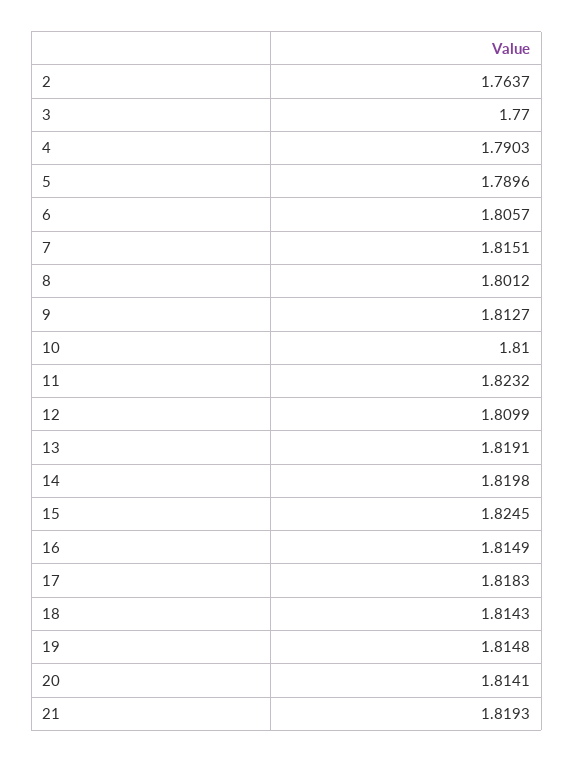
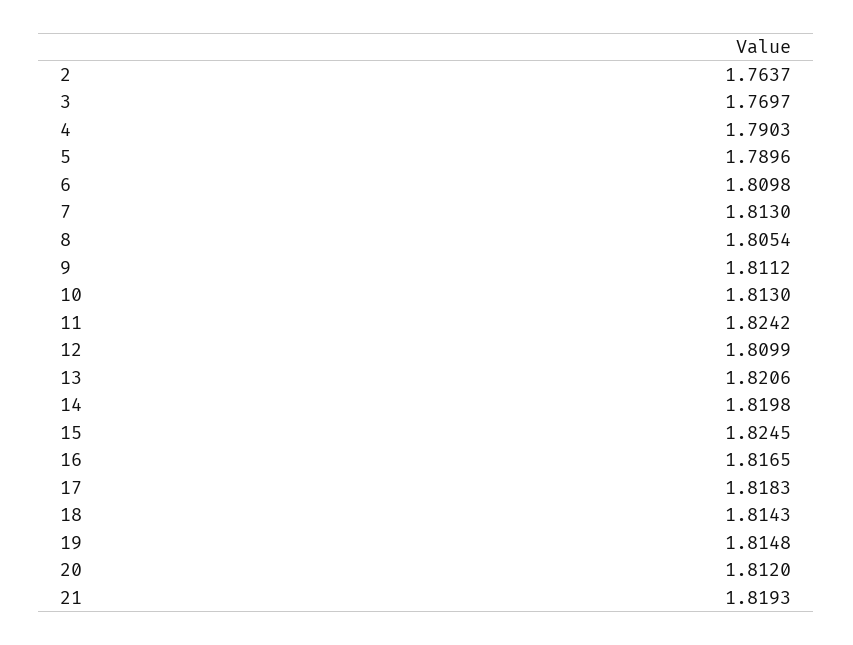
3: 1.77 -> 1.7697
6: 1.8057 -> 1.8098
7: 1.8151 -> 1.813
8: 1.8012 -> 1.8054
9: 1.8127 -> 1.8112
10: 1.81 -> 1.813
11: 1.8232 -> 1.8242
13: 1.8191 -> 1.8206
16: 1.8149 -> 1.8165
20: 1.8141 -> 1.812

